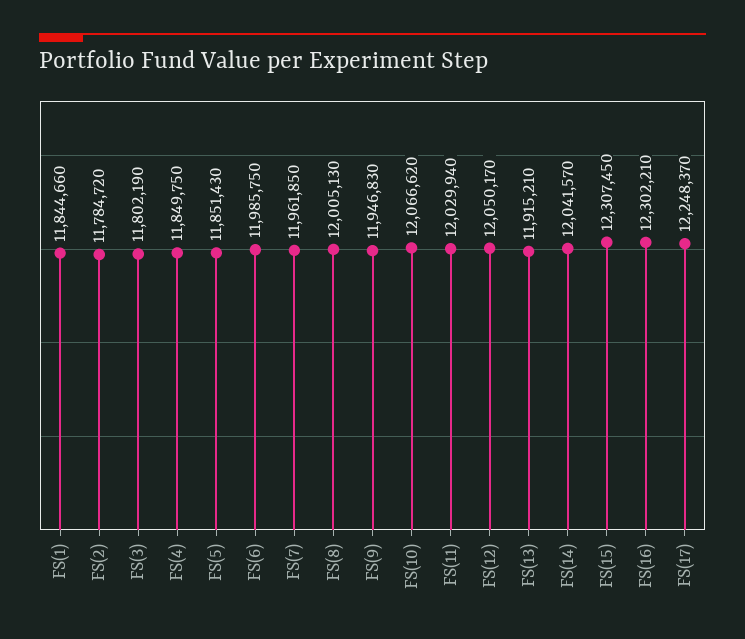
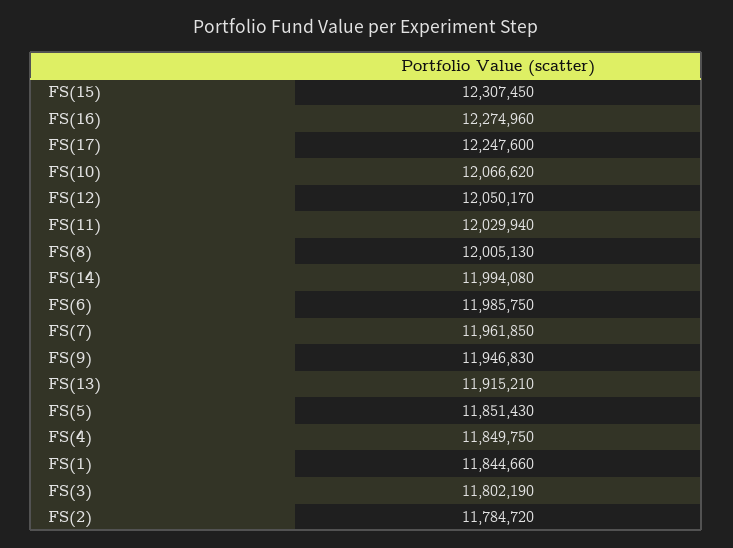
FS(14): 12041570 -> 11994080
FS(16): 12302210 -> 12274960
FS(17): 12248370 -> 12247600

